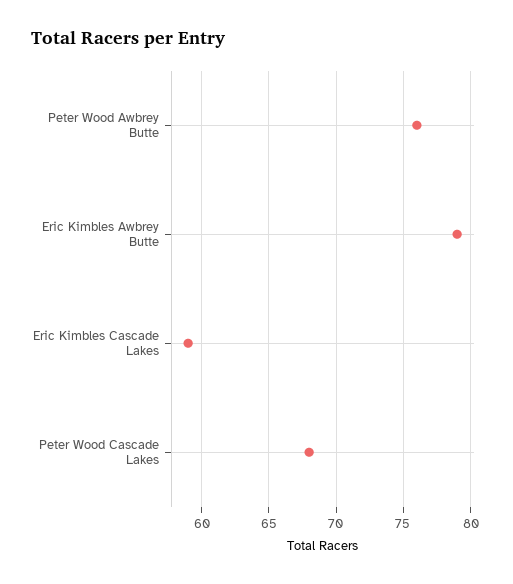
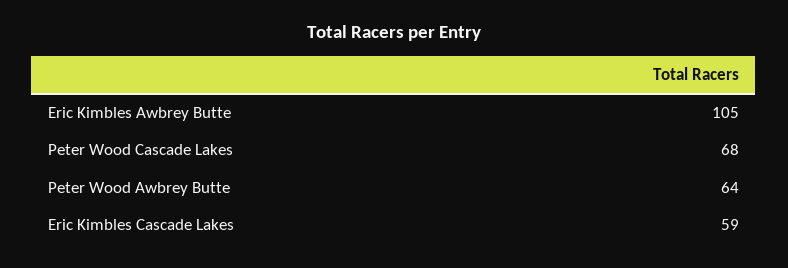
Peter Wood Awbrey Butte: 76 -> 64
Eric Kimbles Awbrey Butte: 79 -> 105

